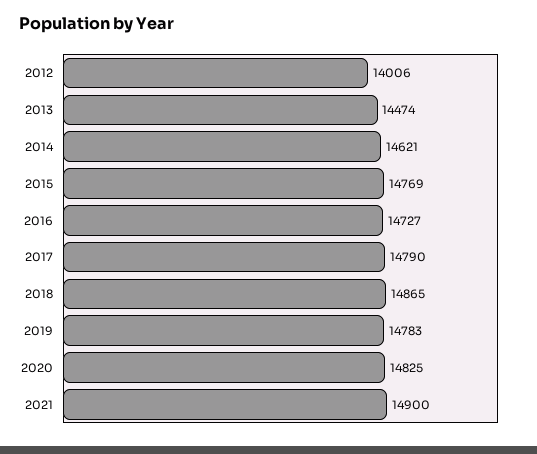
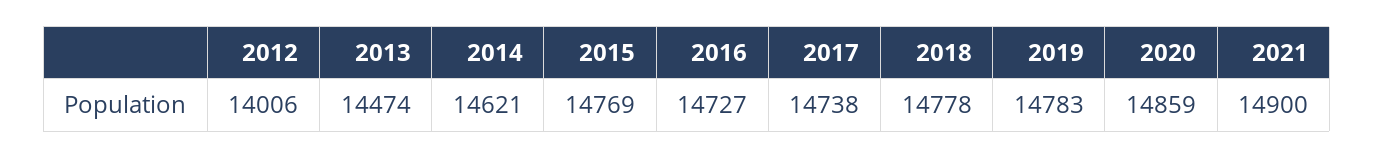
2017: 14790 -> 14738
2018: 14865 -> 14778
2020: 14825 -> 14859

